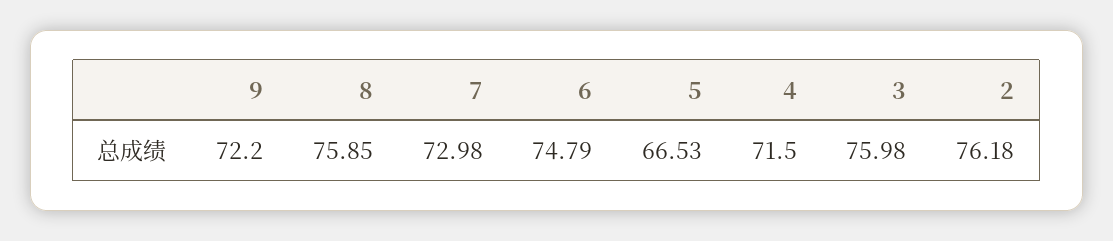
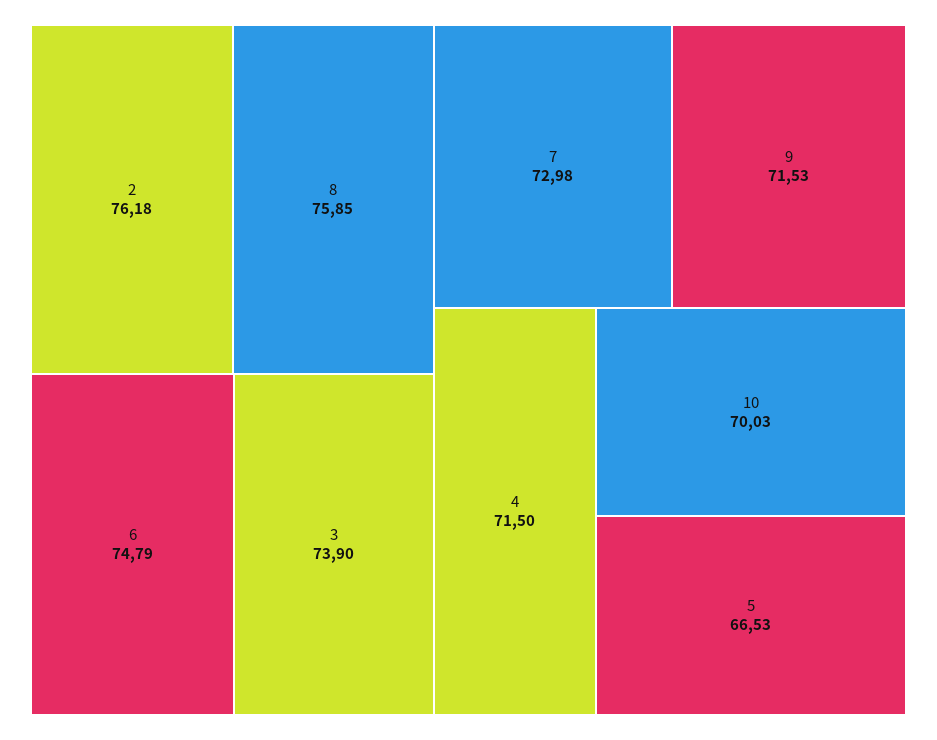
9: 72.2 -> 71.53
3: 75.98 -> 73.9
10: none -> 70.03

